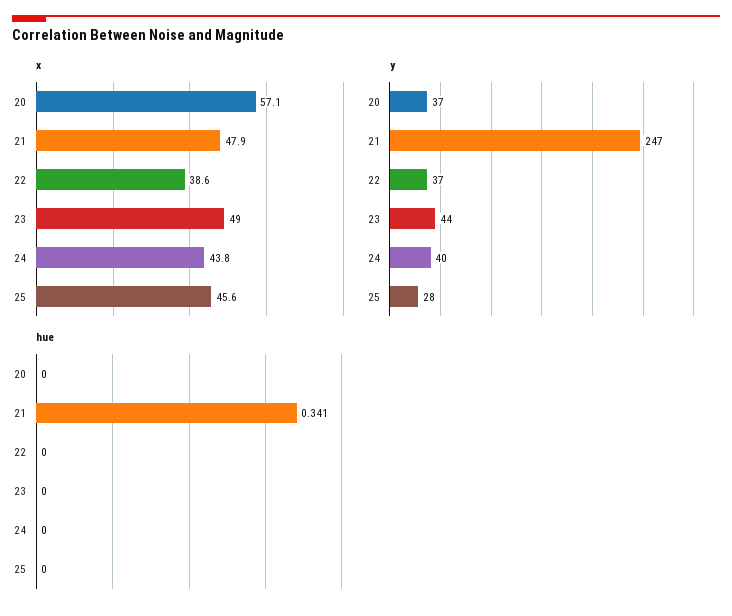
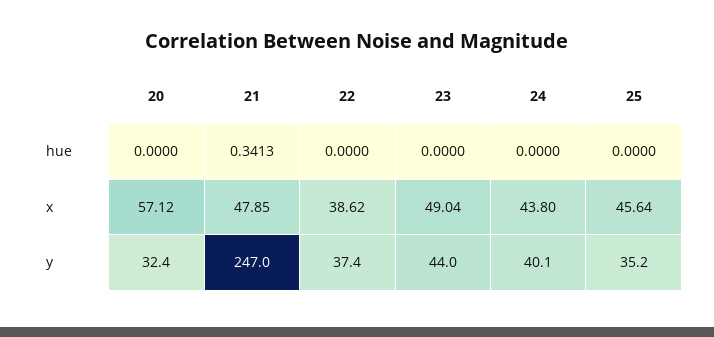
y, 20: 37 -> 32.4
y, 25: 28 -> 35.2

